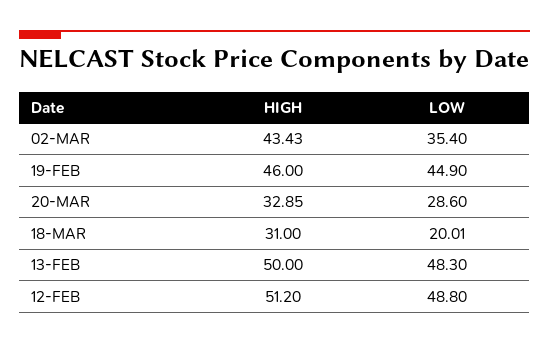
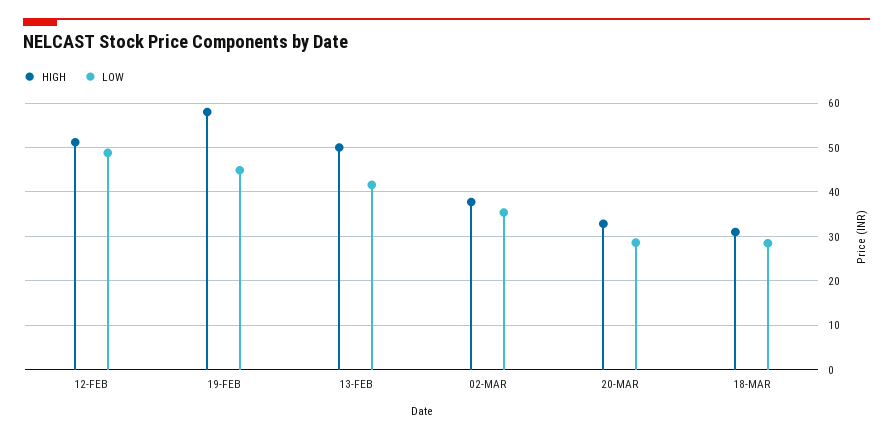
HIGH, 02-MAR: 43.43 -> 38
HIGH, 19-FEB: 46 -> 58
LOW, 18-MAR: 20.01 -> 28
LOW, 13-FEB: 48.3 -> 42

